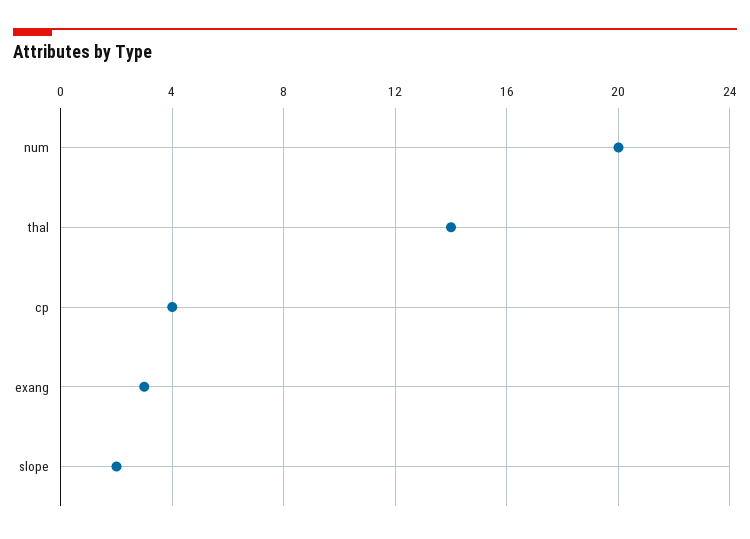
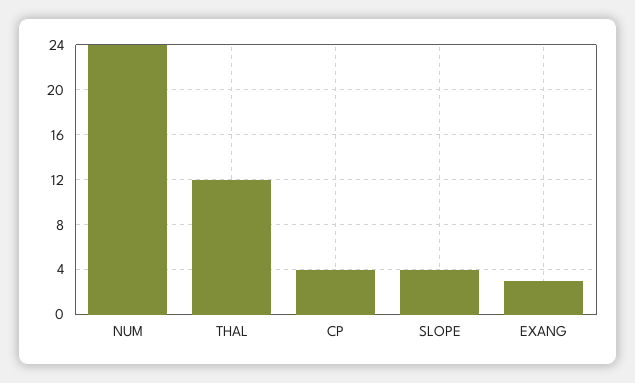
num: 20 -> 24
thal: 14 -> 12
slope: 2 -> 4

